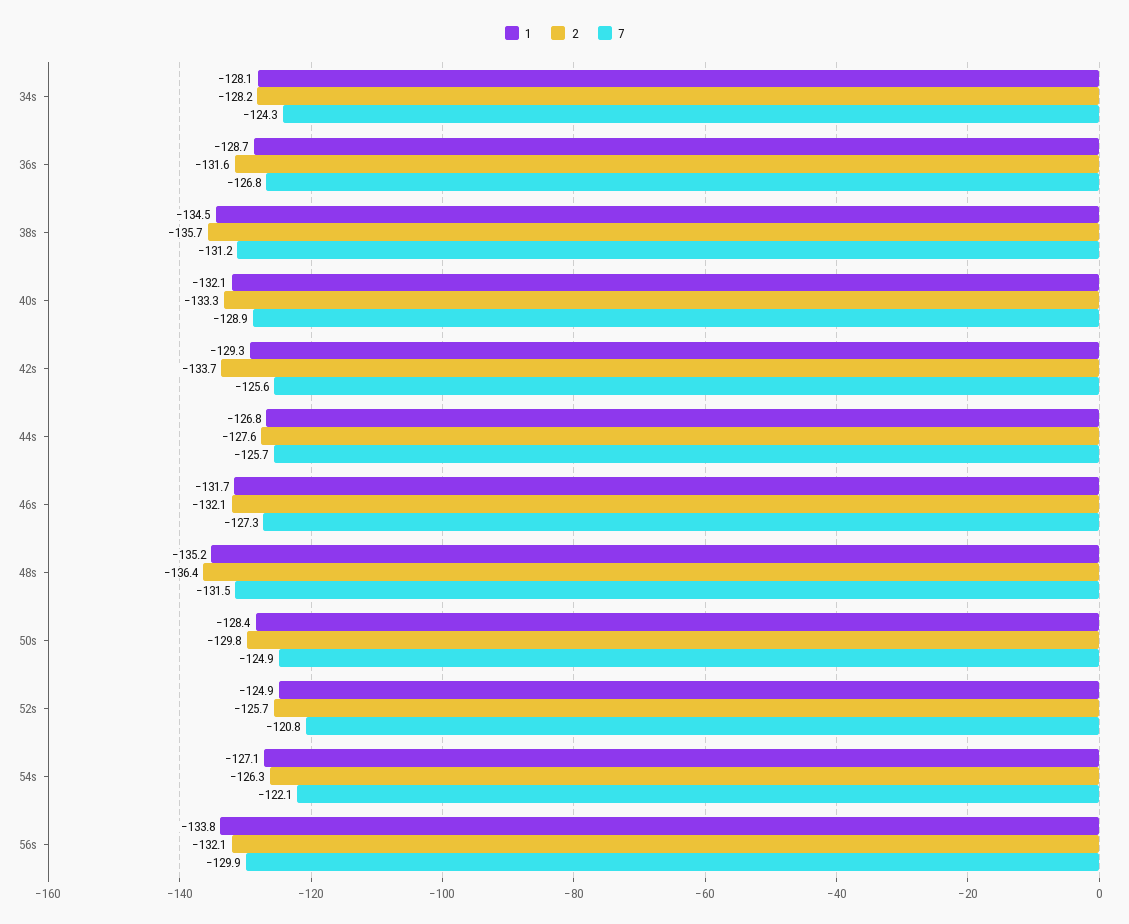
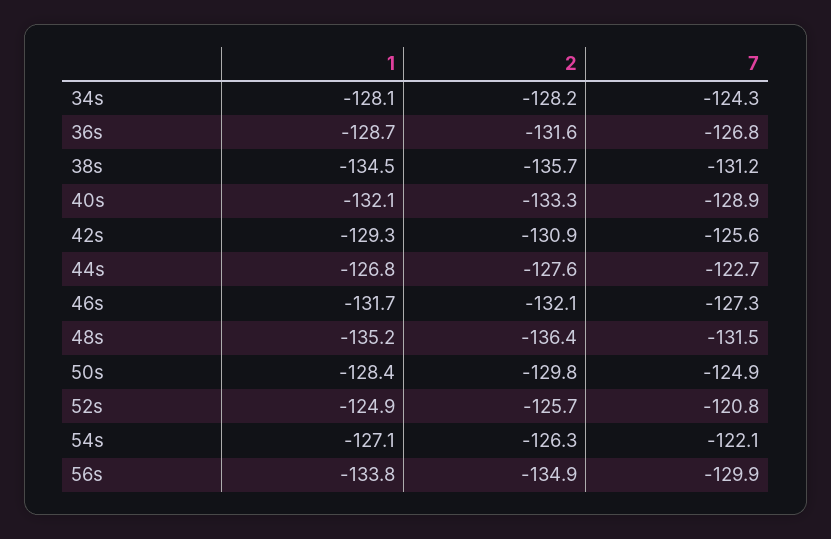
2, 42s: -133.7 -> -130.9
7, 44s: -125.7 -> -122.7
2, 56s: -132.1 -> -134.9

